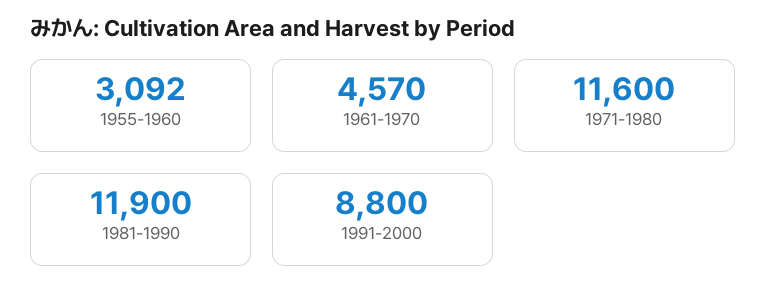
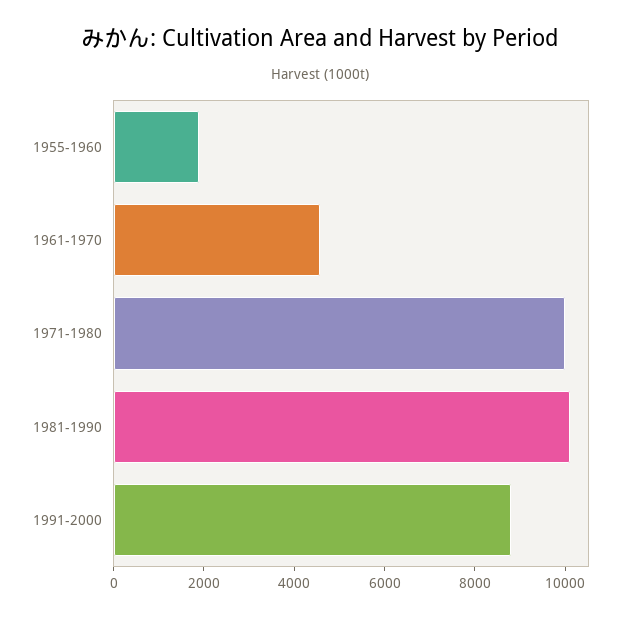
1955-1960: 3092 -> 2000
1971-1980: 11600 -> 10000
1981-1990: 11900 -> 10000

